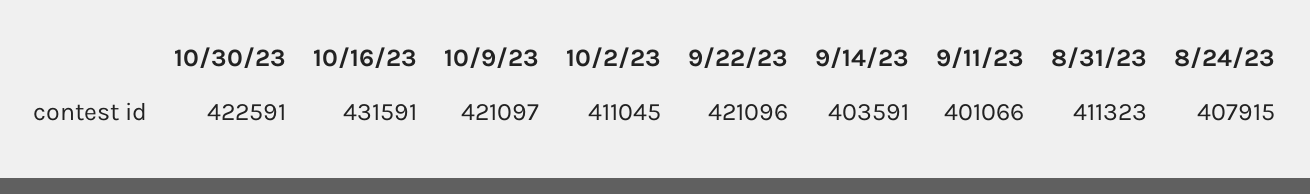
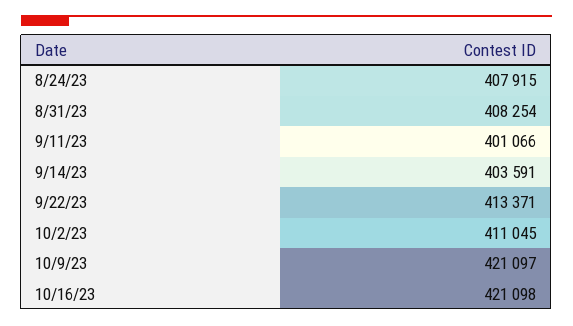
10/30/23: 422591 -> none
10/16/23: 431591 -> 421098
9/22/23: 421096 -> 413371
8/31/23: 411323 -> 408254

